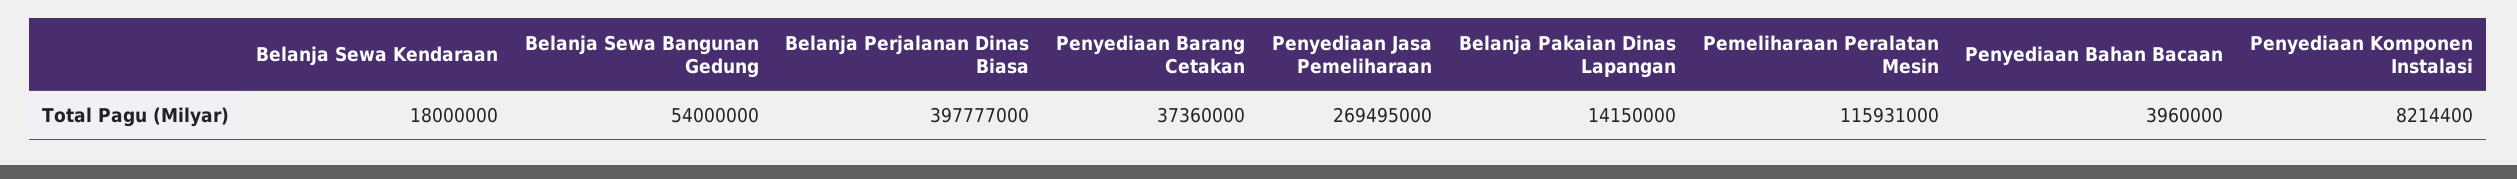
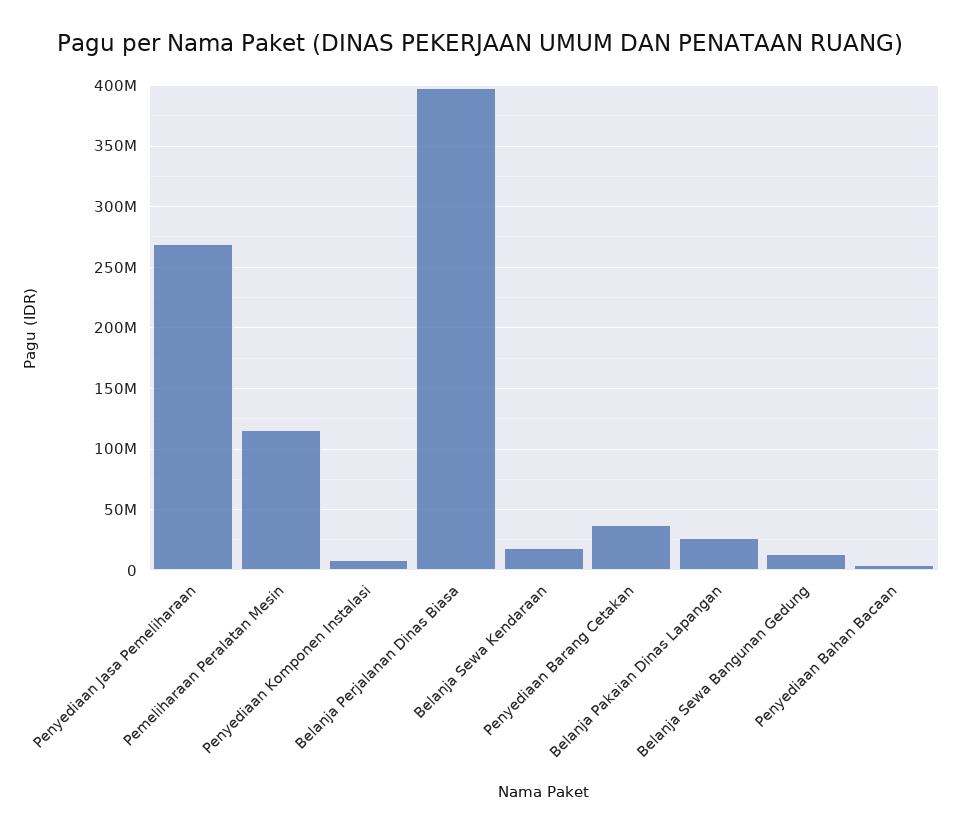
Belanja Sewa Bangunan Gedung: 54000000 -> 15000000
Belanja Pakaian Dinas Lapangan: 14150000 -> 25000000

